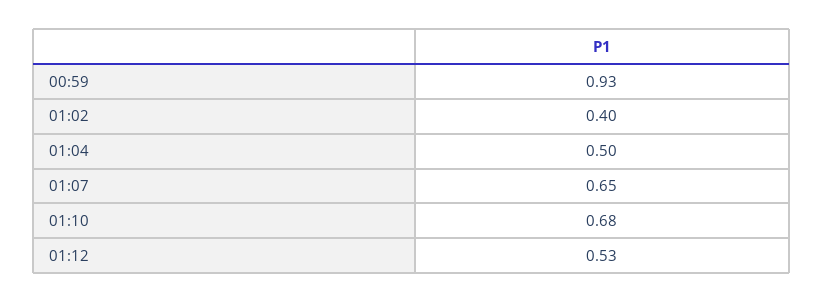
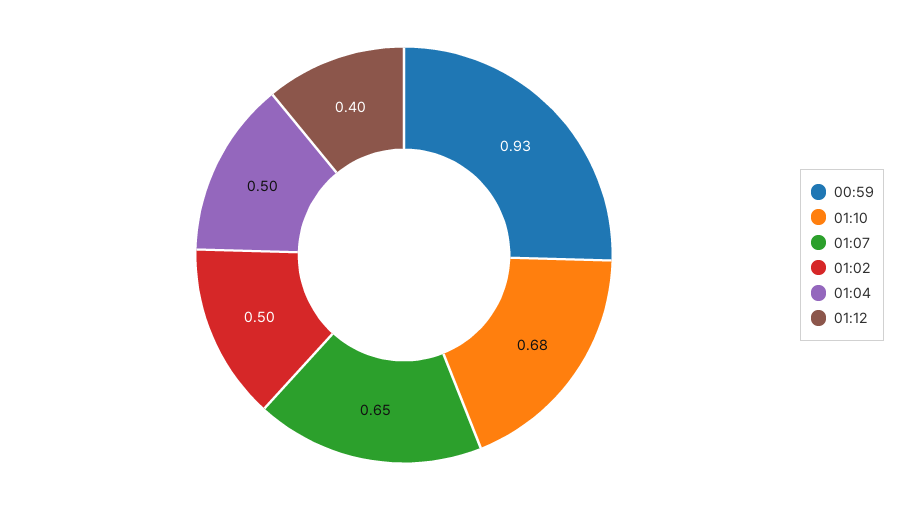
01:02: 0.4 -> 0.5
01:12: 0.53 -> 0.4

